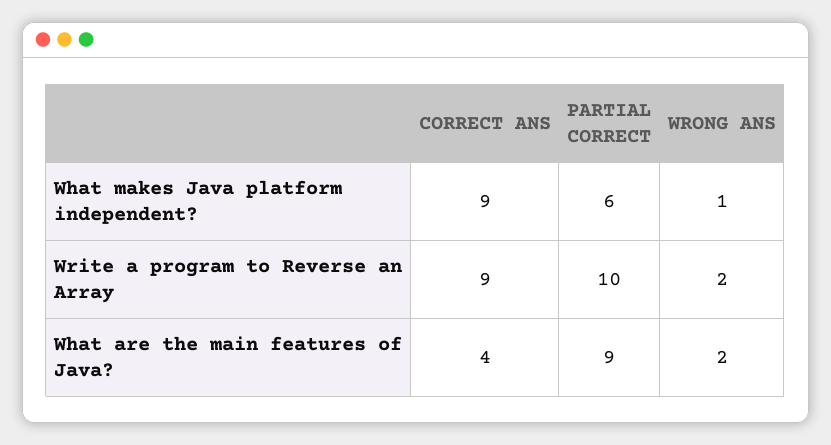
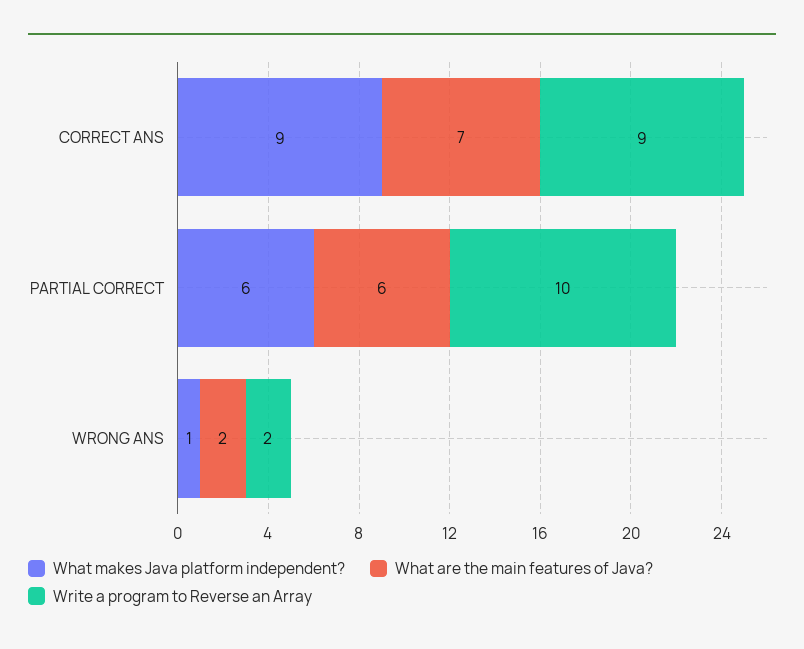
What are the main features of Java?, CORRECT ANS: 4 -> 7
What are the main features of Java?, PARTIAL CORRECT: 9 -> 6

